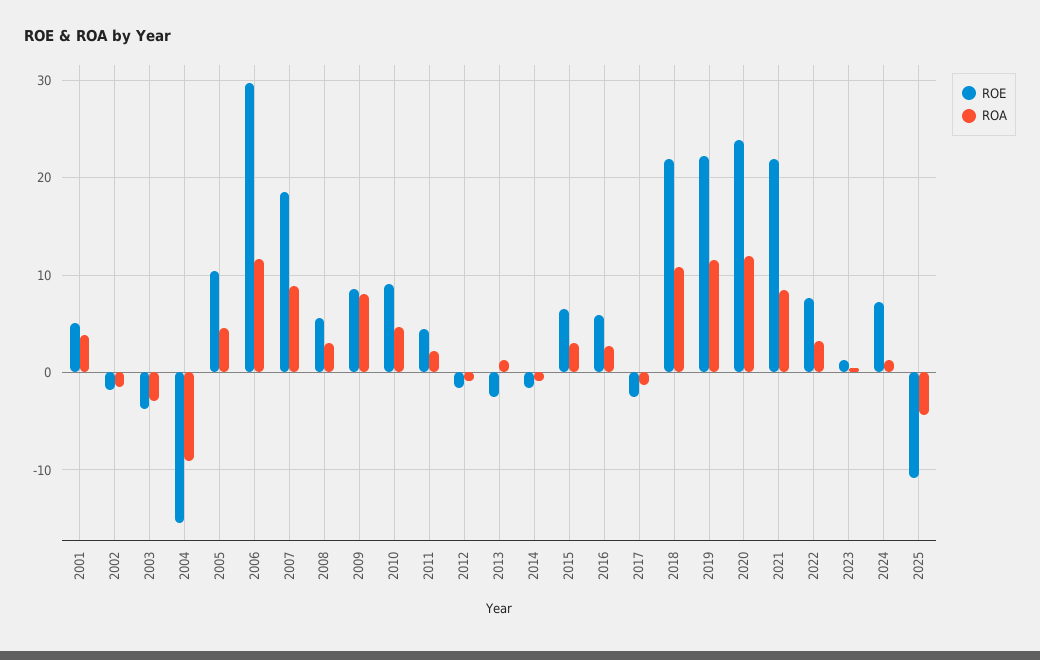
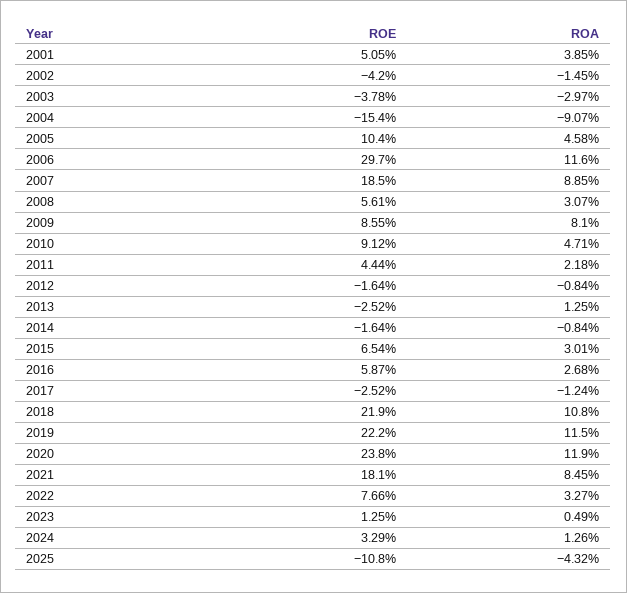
ROE, 2002: -2 -> -4.2
ROE, 2021: 22 -> 18.1
ROE, 2024: 7 -> 3.29

